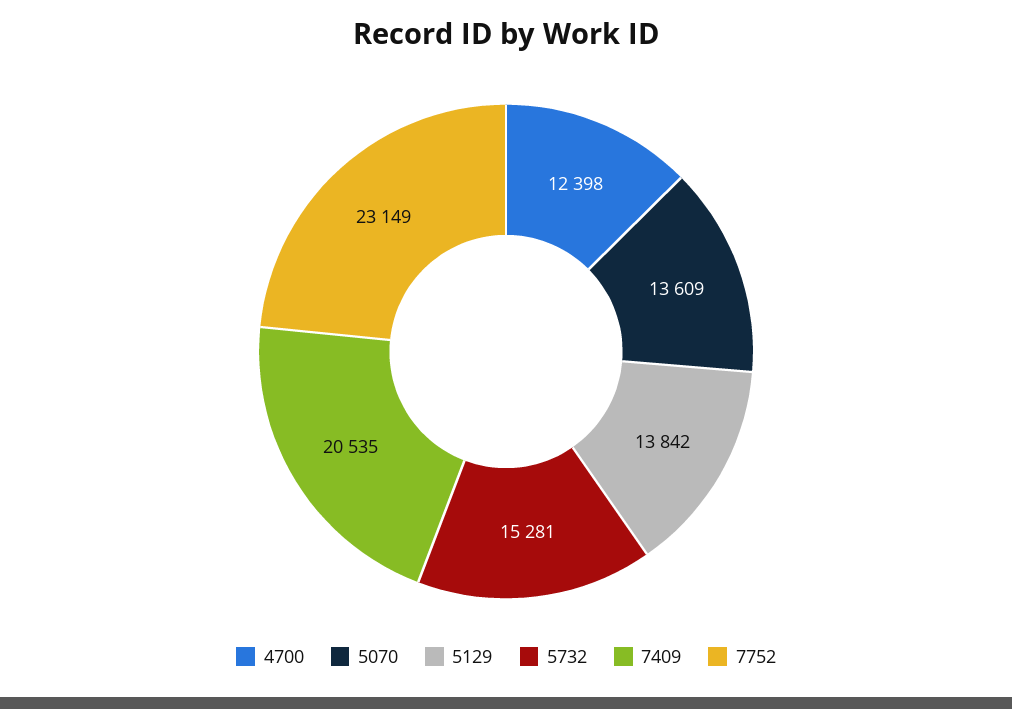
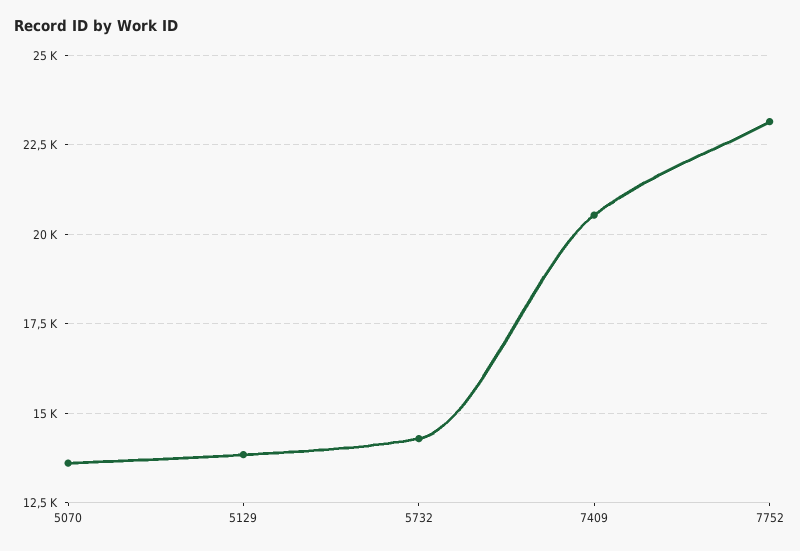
4700: 12398 -> none
5732: 15281 -> 14250

